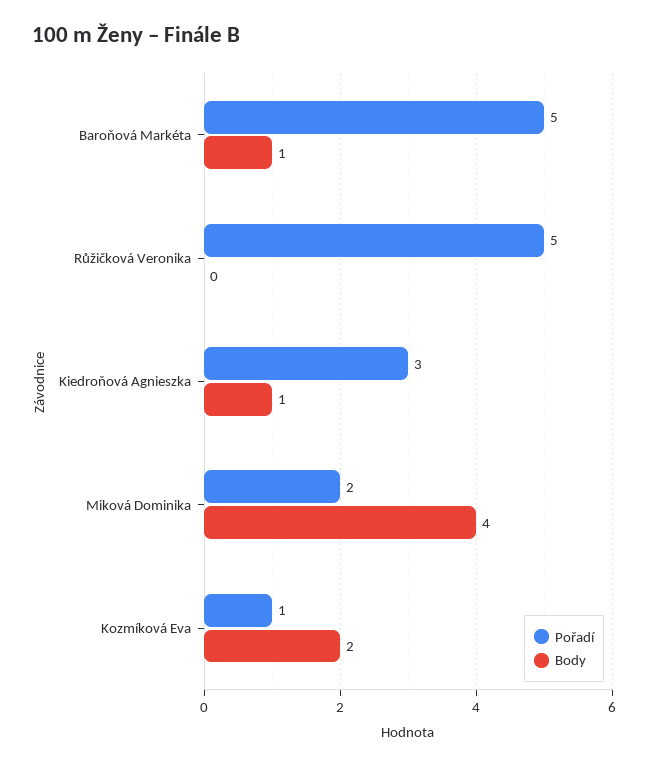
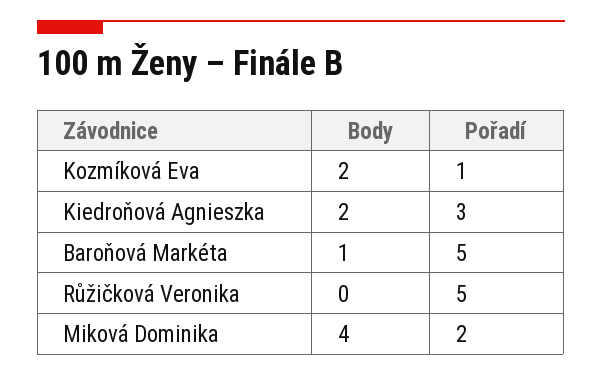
Body, Kiedroňová Agnieszka: 1 -> 2

